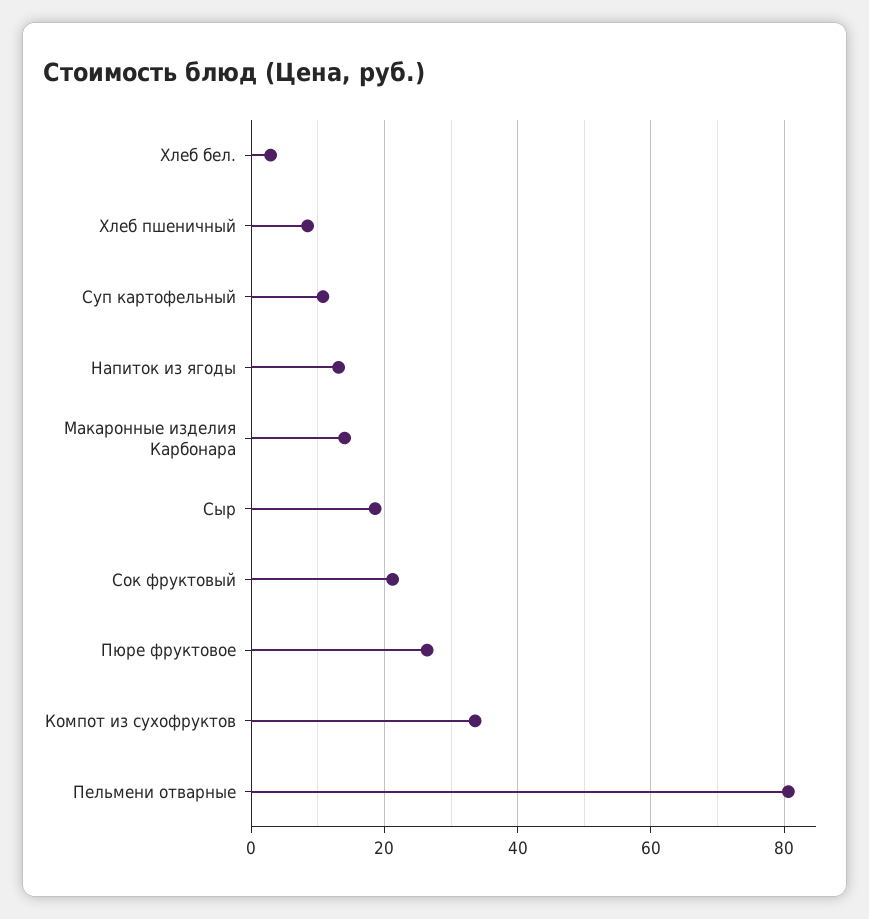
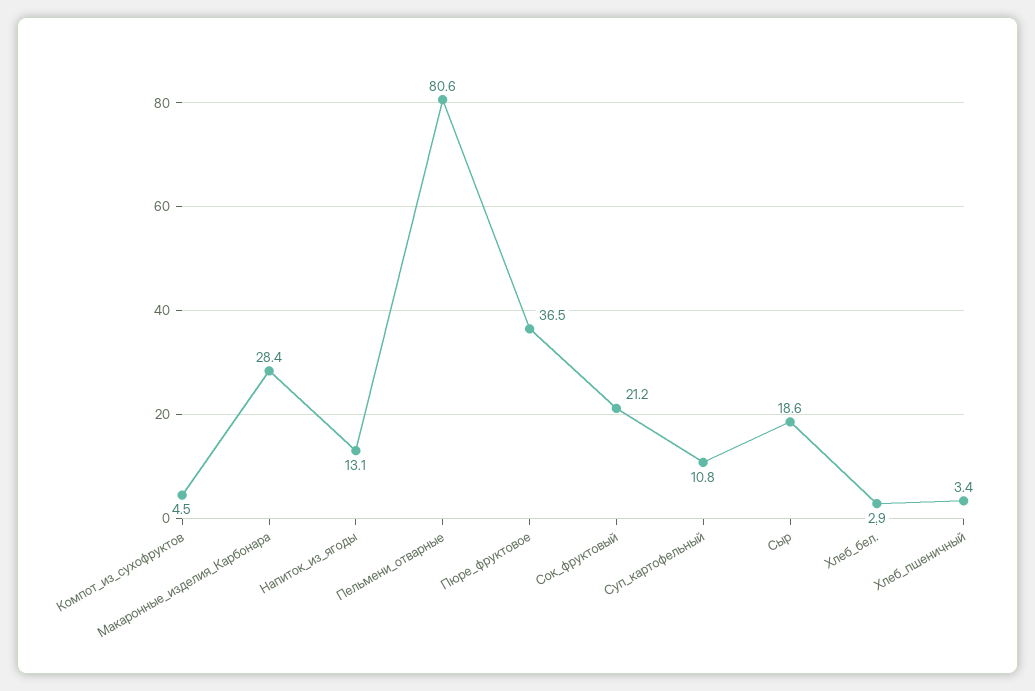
Хлеб пшеничный: 8 -> 3.4
Макаронные изделия Карбонара: 14 -> 28.4
Пюре фруктовое: 26 -> 36.5
Компот из сухофруктов: 34 -> 4.5

